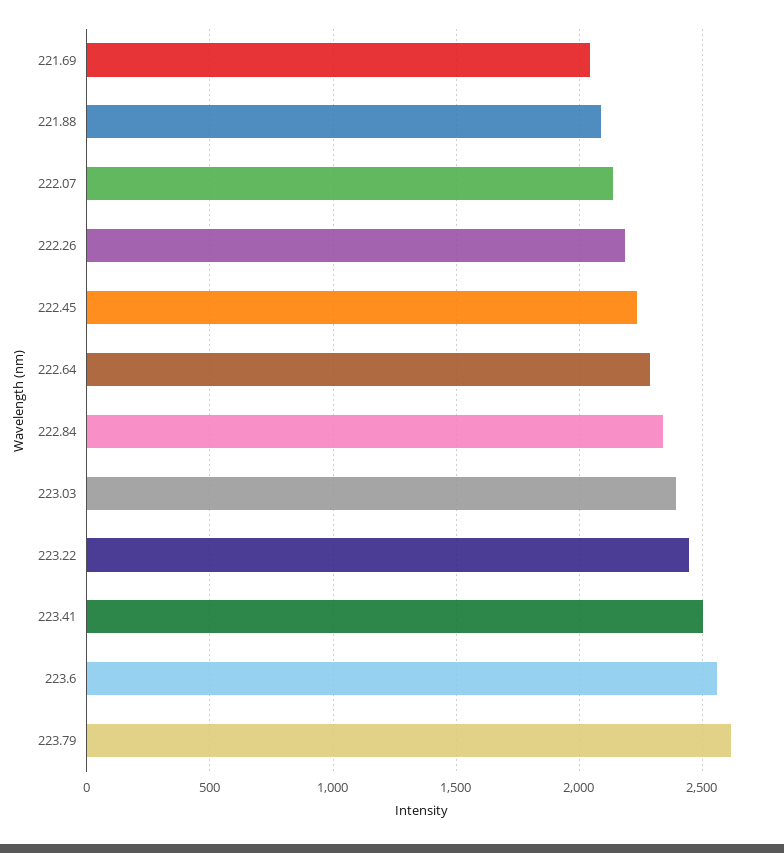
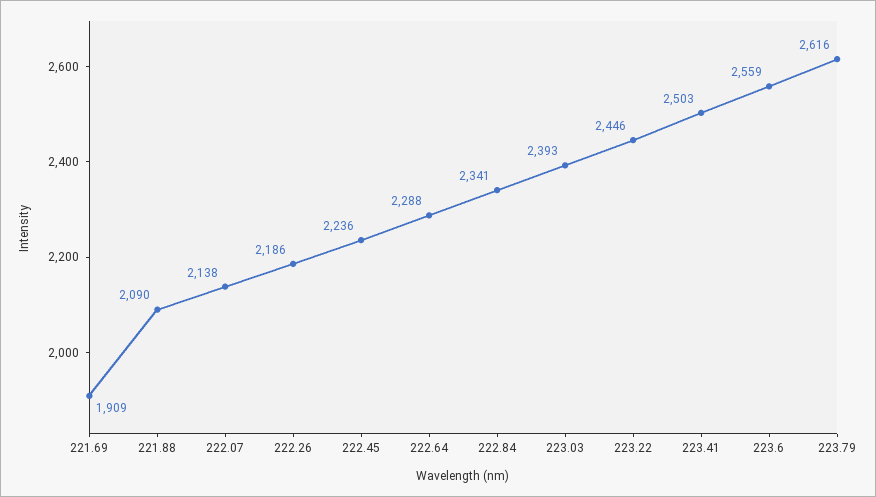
221.69: 2050 -> 1909

